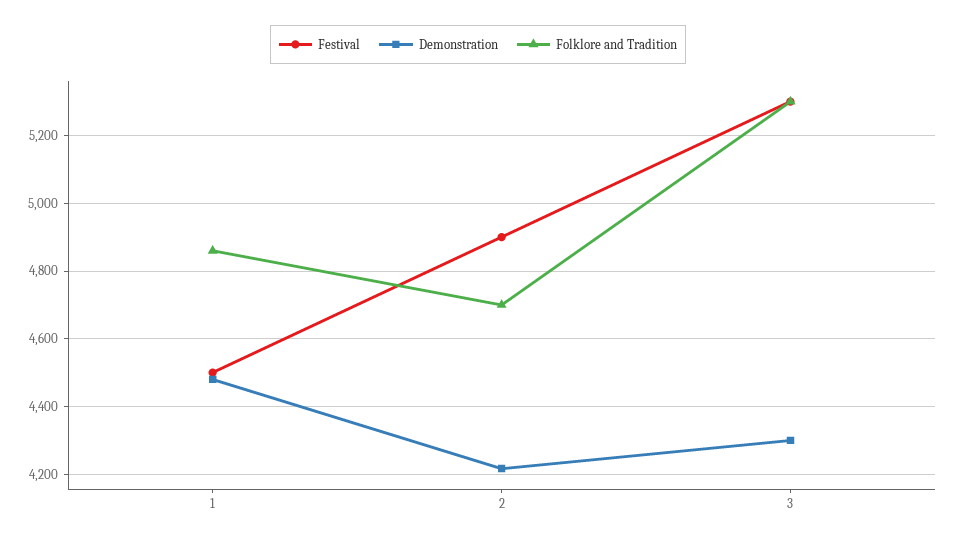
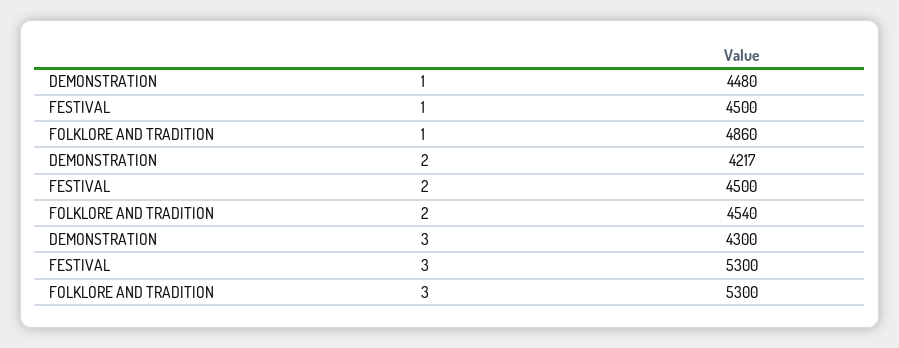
Festival, 2: 4900 -> 4500
Folklore and Tradition, 2: 4700 -> 4540

